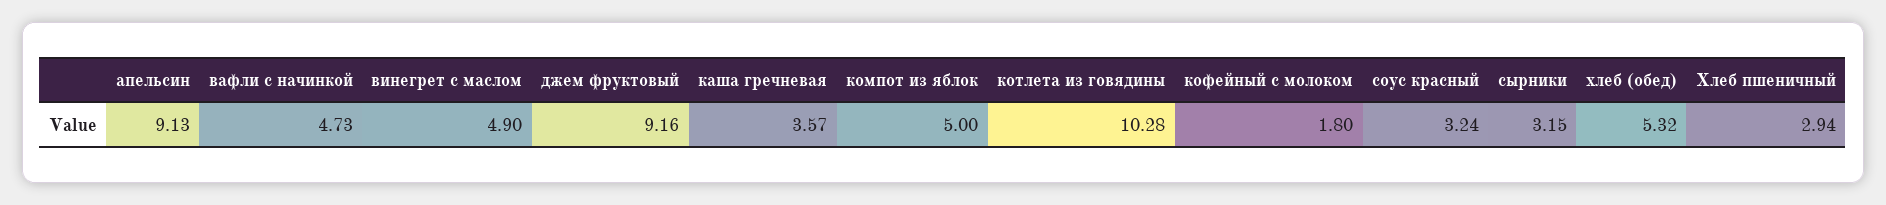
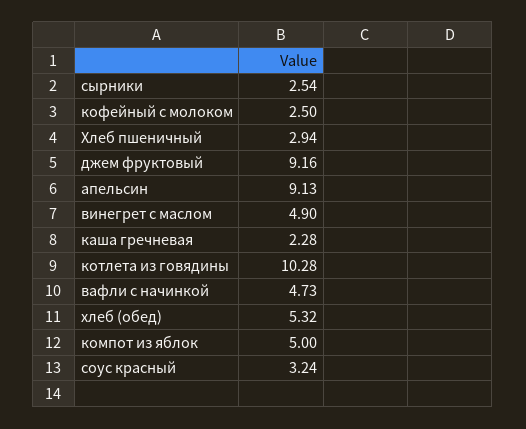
каша гречневая: 3.57 -> 2.28
кофейный с молоком: 1.8 -> 2.5
сырники: 3.15 -> 2.54

